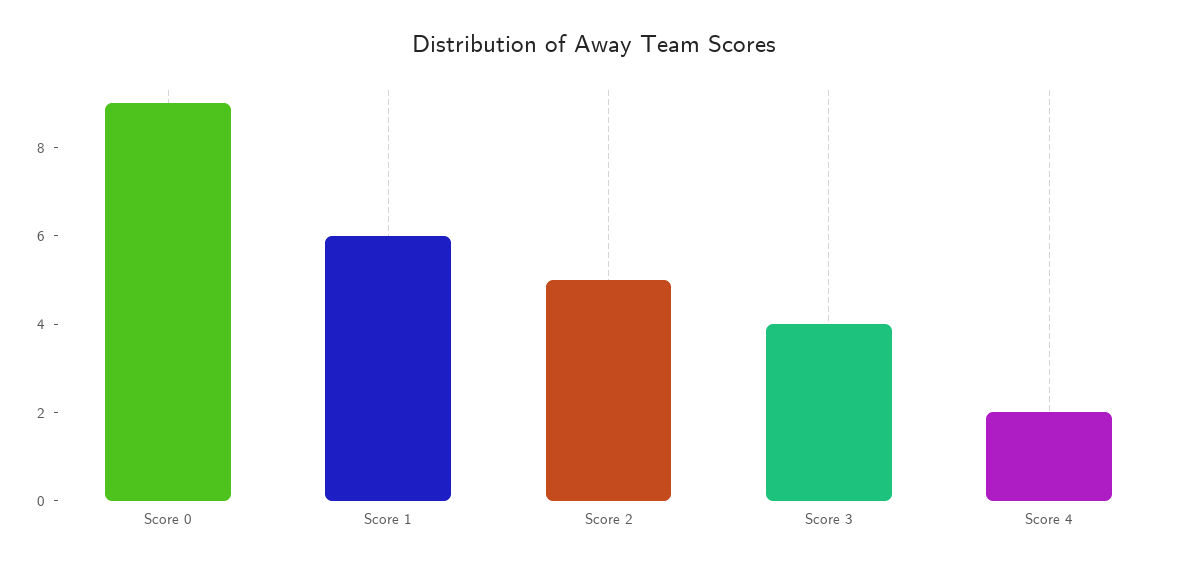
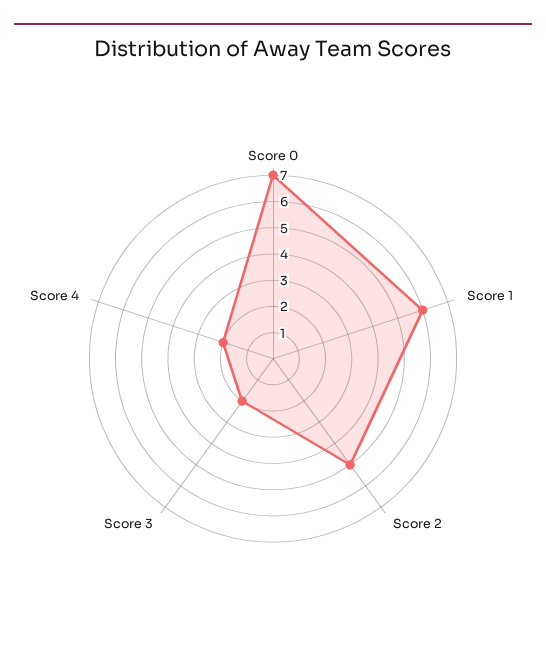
Score 0: 9 -> 7
Score 3: 4 -> 2

